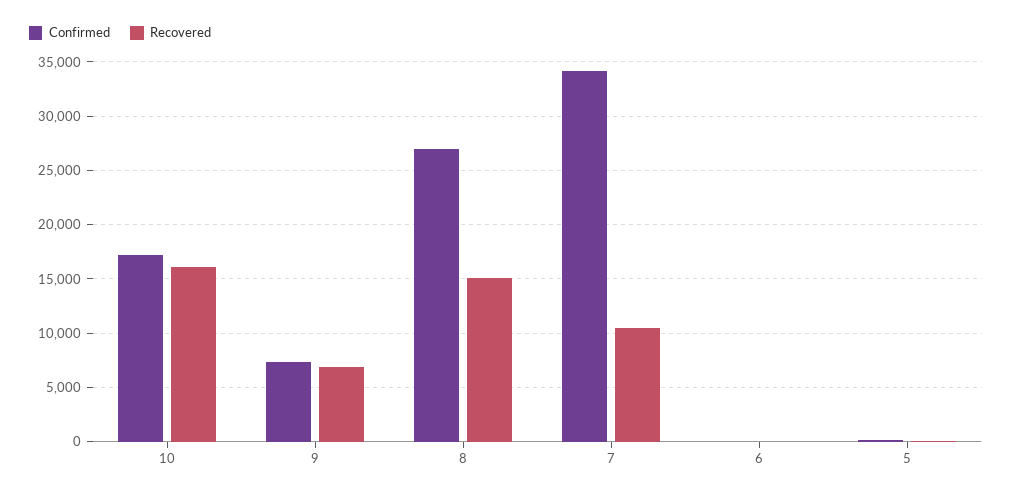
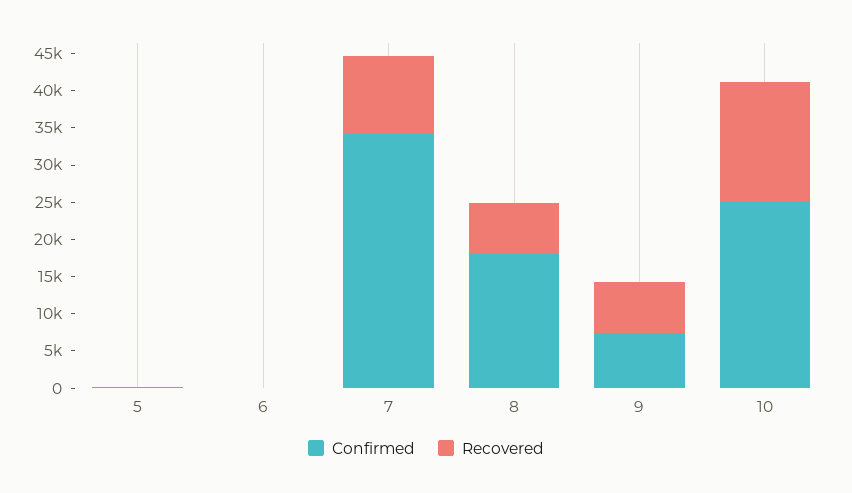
Confirmed, 10: 17000 -> 25000
Confirmed, 8: 27000 -> 17500
Recovered, 8: 15000 -> 7500

